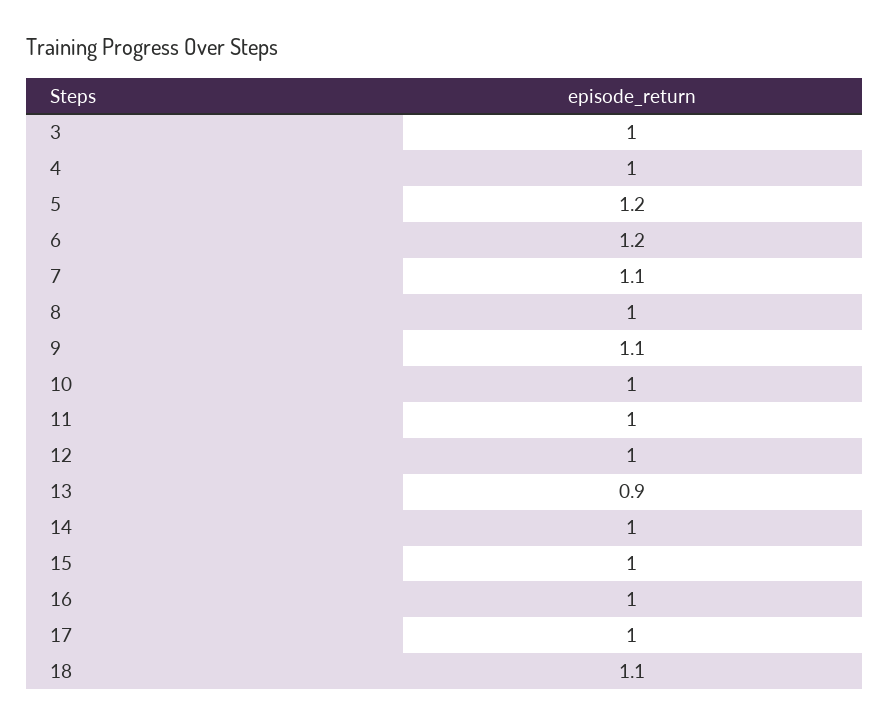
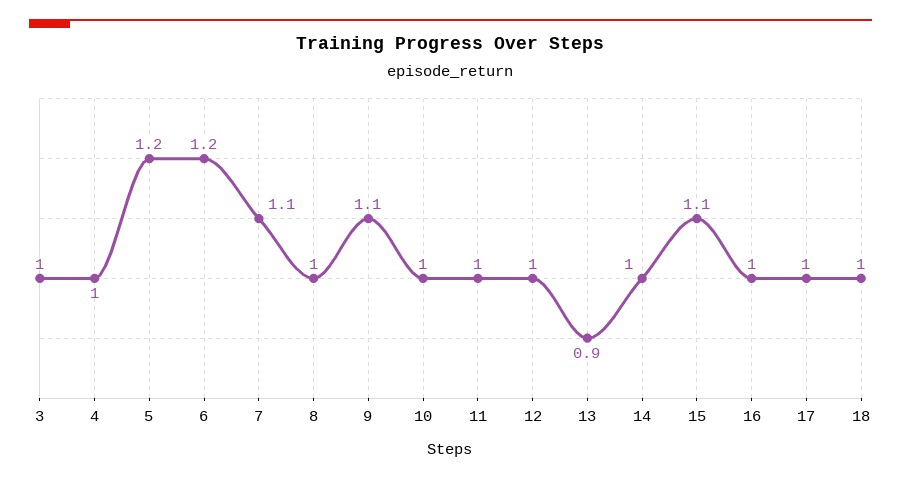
15: 1 -> 1.1
18: 1.1 -> 1

